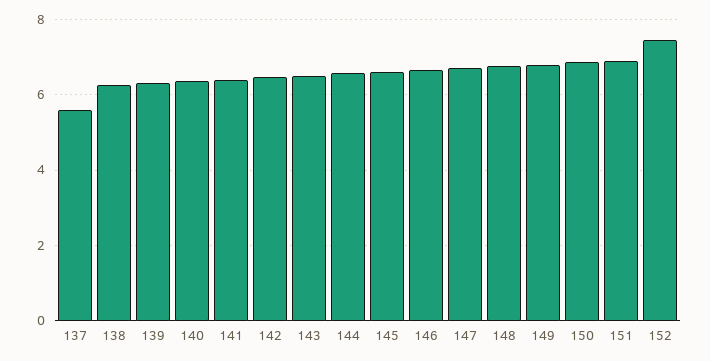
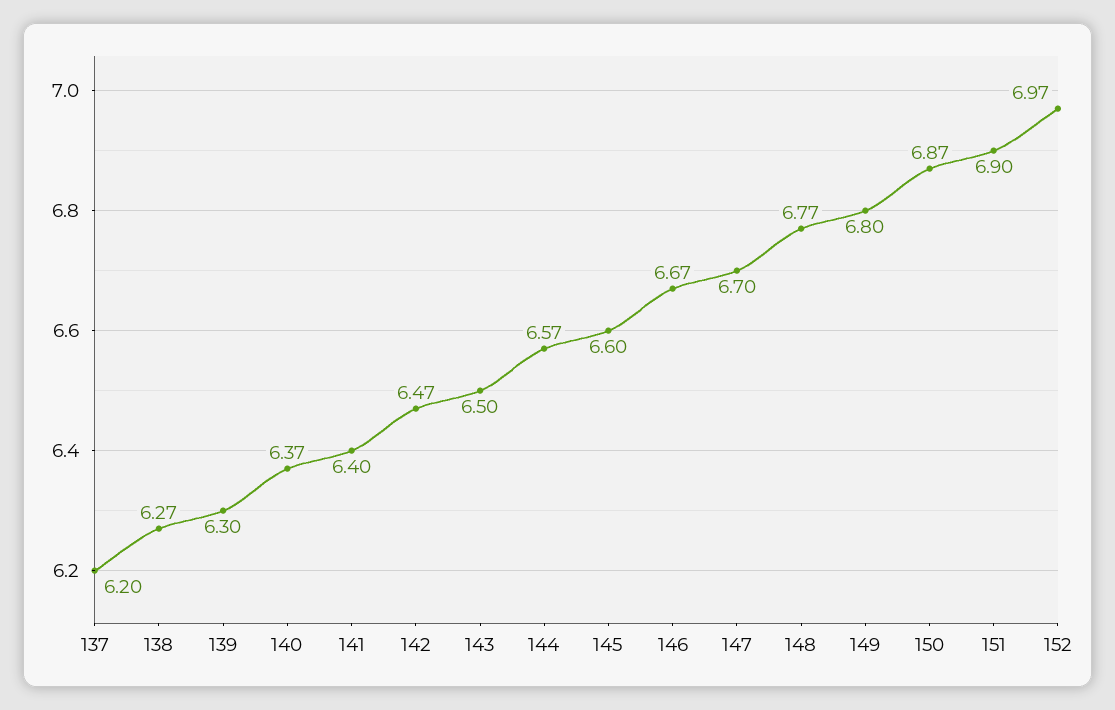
137: 5.6 -> 6.2
152: 7.4 -> 6.97

